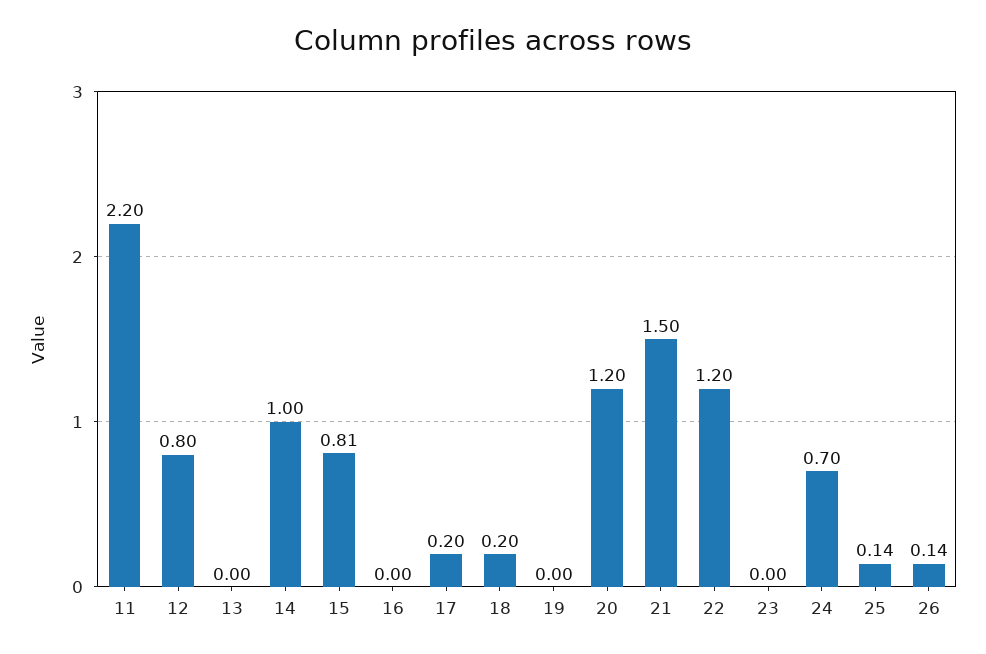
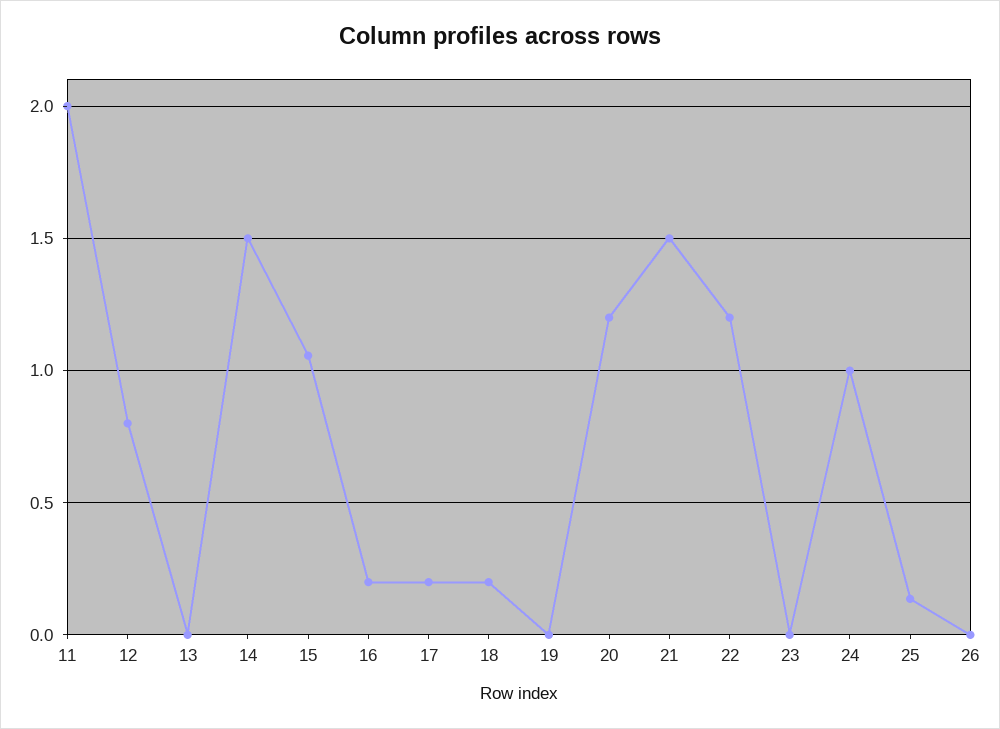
11: 2.2 -> 2
14: 1 -> 1.5
15: 0.81 -> 1.05
16: 0 -> 0.2
24: 0.7 -> 1
26: 0.14 -> 0

